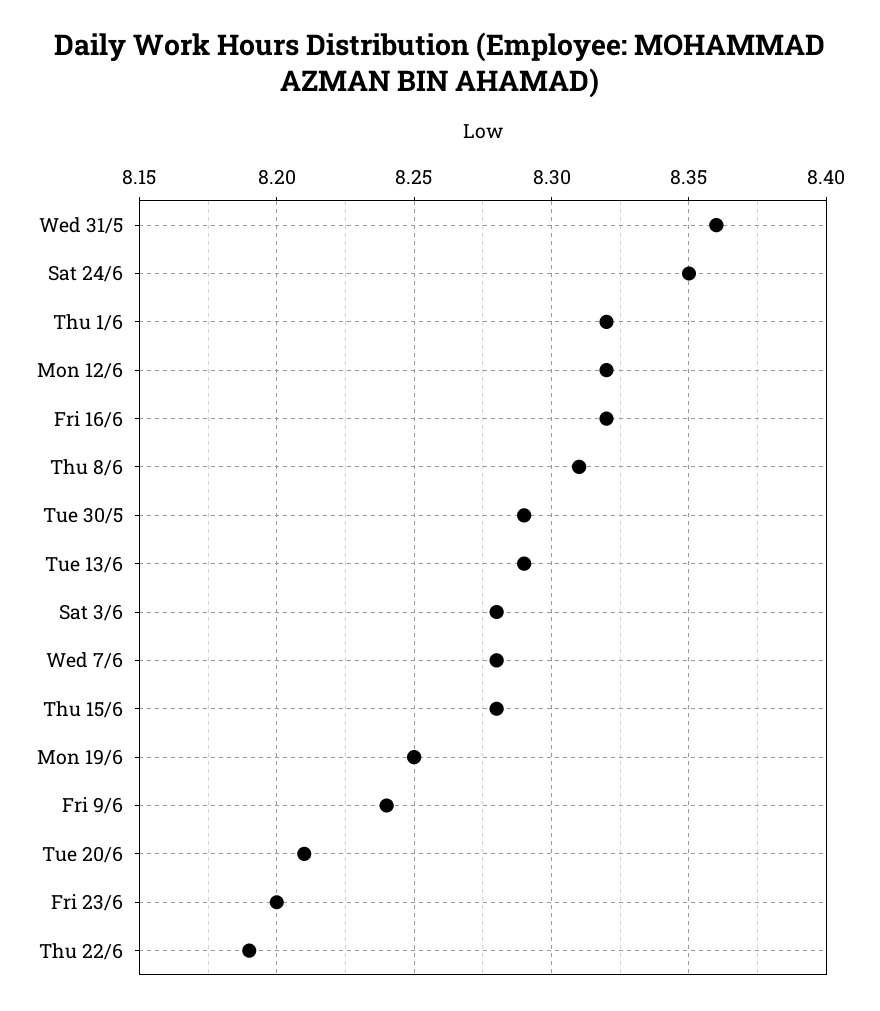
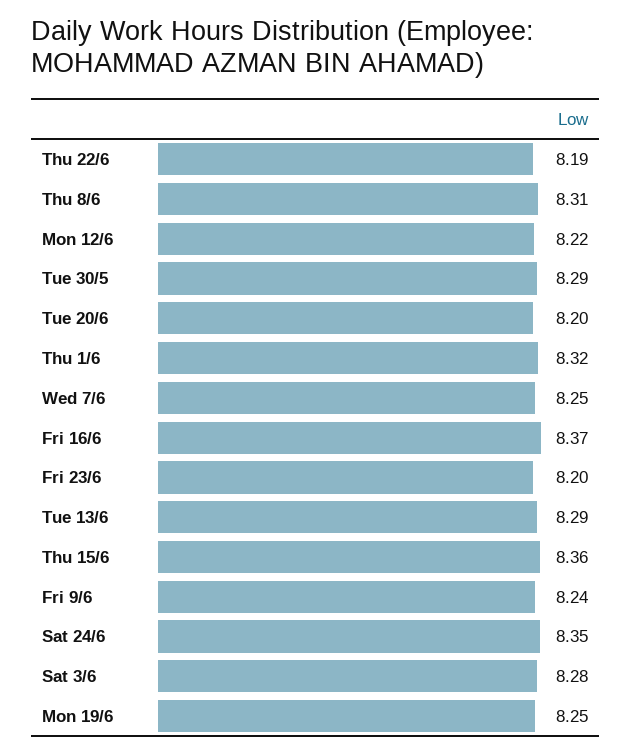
Wed 31/5: 8.36 -> none
Mon 12/6: 8.32 -> 8.22
Fri 16/6: 8.32 -> 8.37
Wed 7/6: 8.28 -> 8.25
Thu 15/6: 8.28 -> 8.36
Tue 20/6: 8.21 -> 8.2

